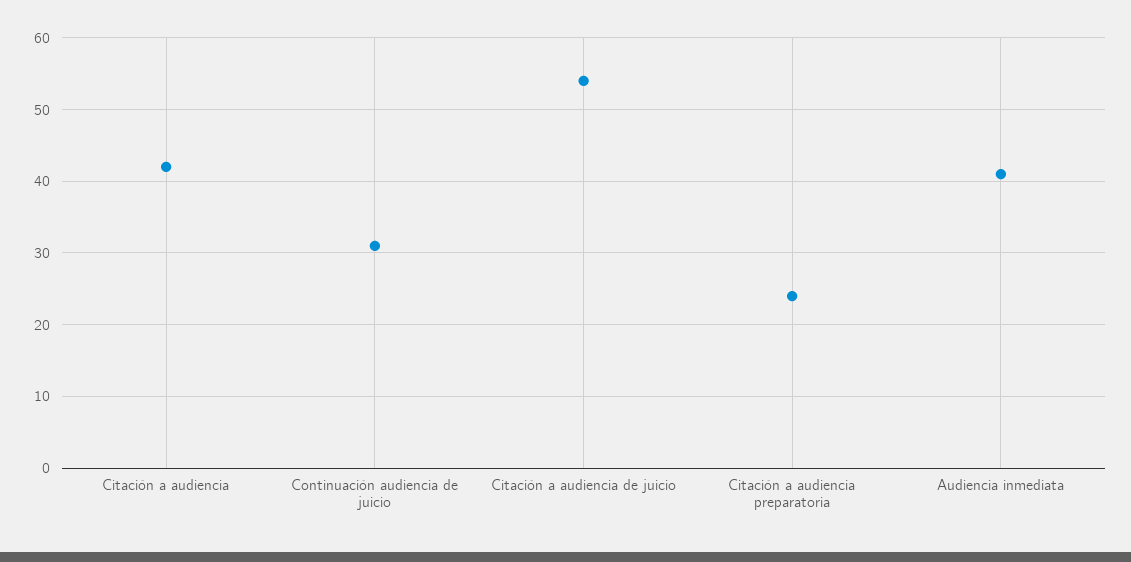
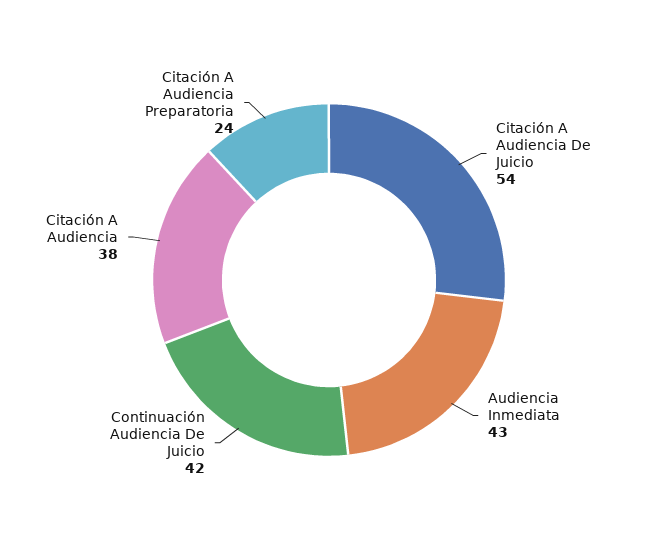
Citación a audiencia: 42 -> 38
Continuación audiencia de juicio: 31 -> 42
Audiencia inmediata: 41 -> 43

